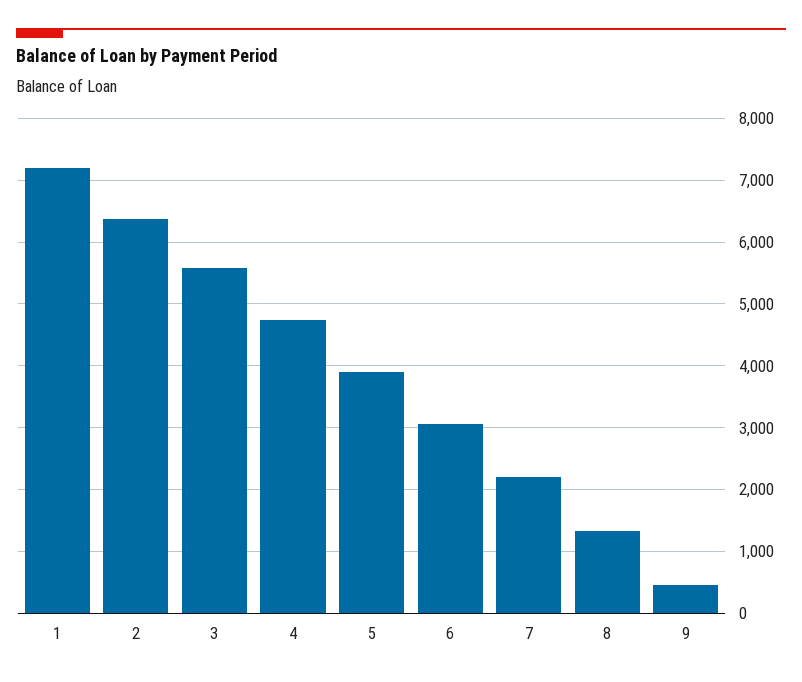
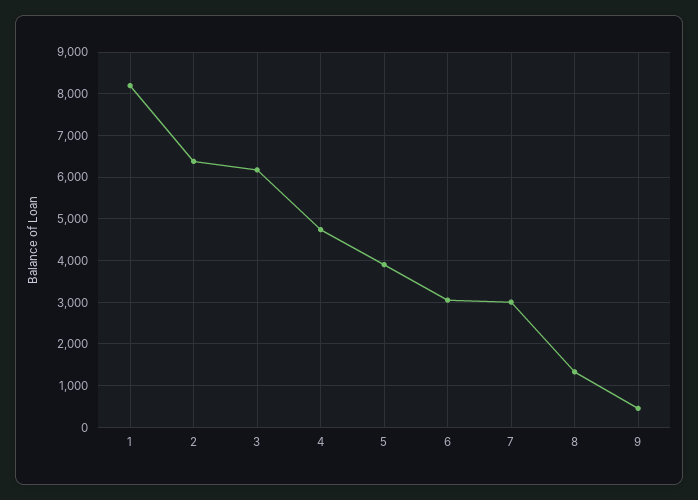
1: 7200 -> 8200
3: 5600 -> 6200
7: 2200 -> 3000

